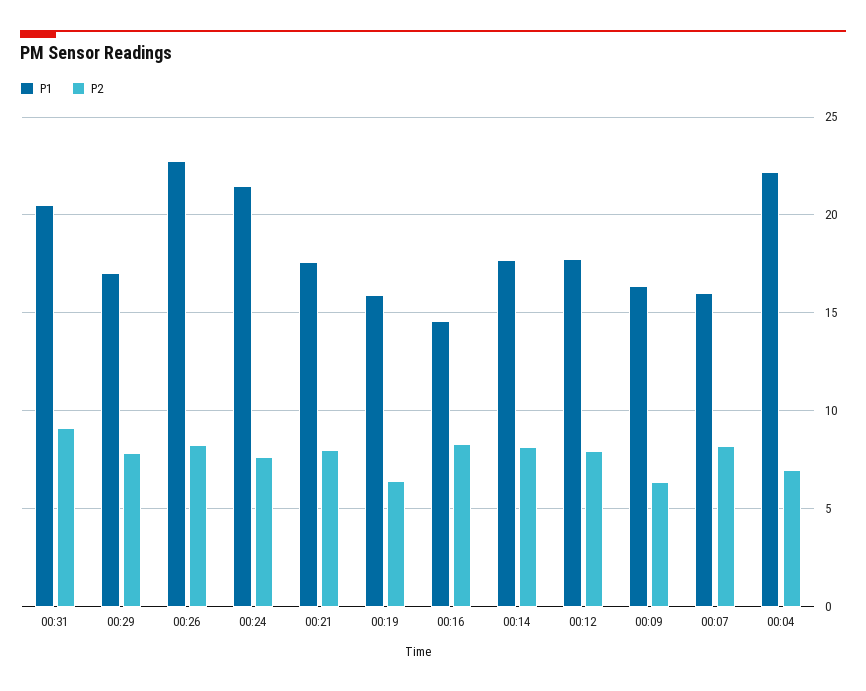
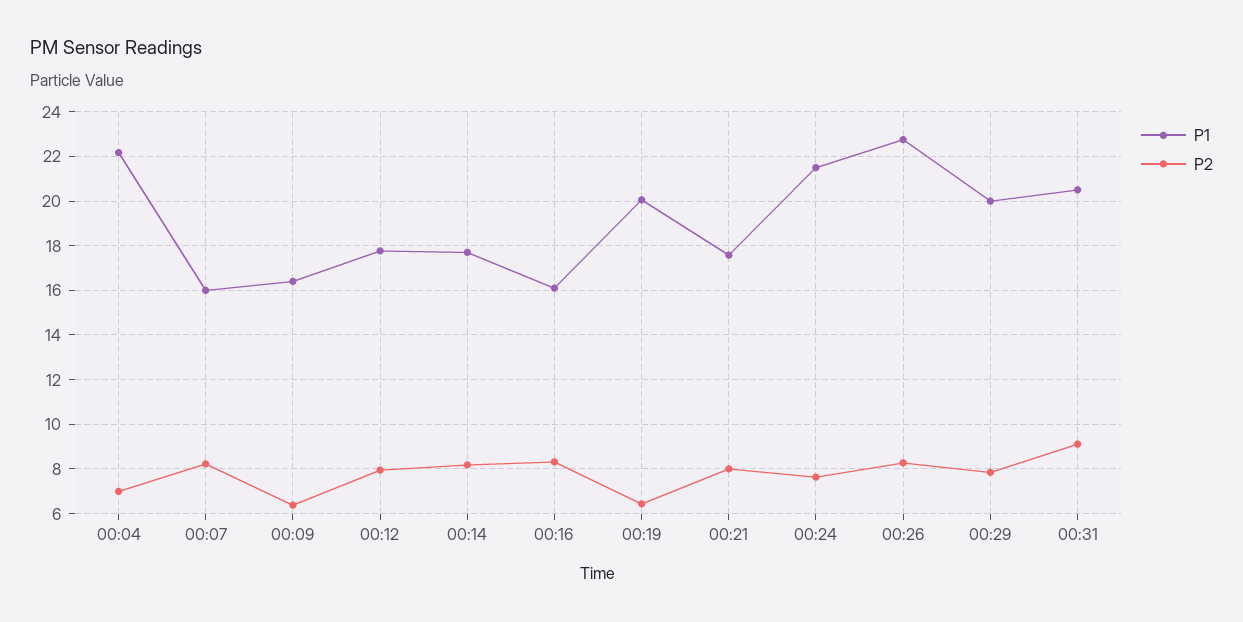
P1, 00:29: 17 -> 20
P1, 00:19: 16 -> 20
P1, 00:16: 14.5 -> 16

